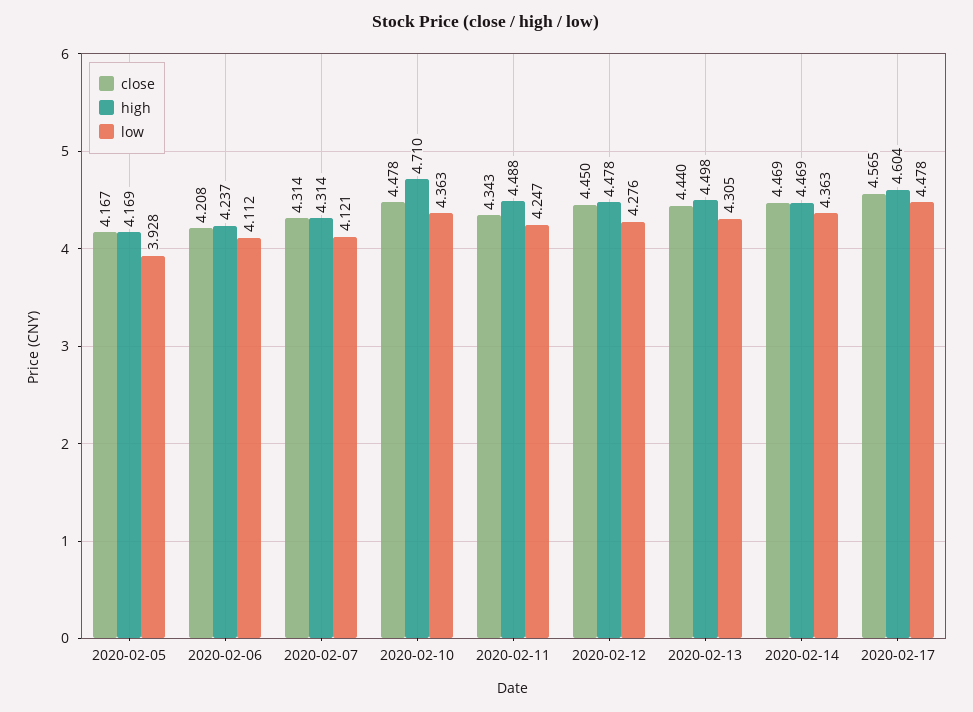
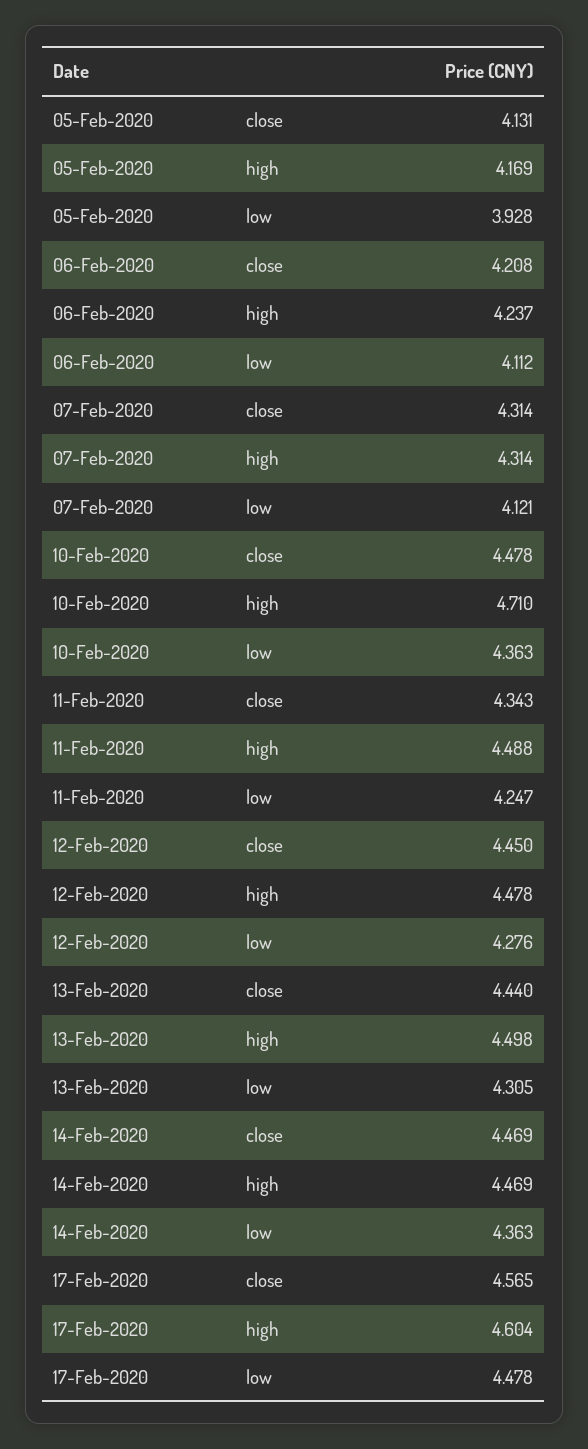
close, 2020-02-05: 4.167 -> 4.131

